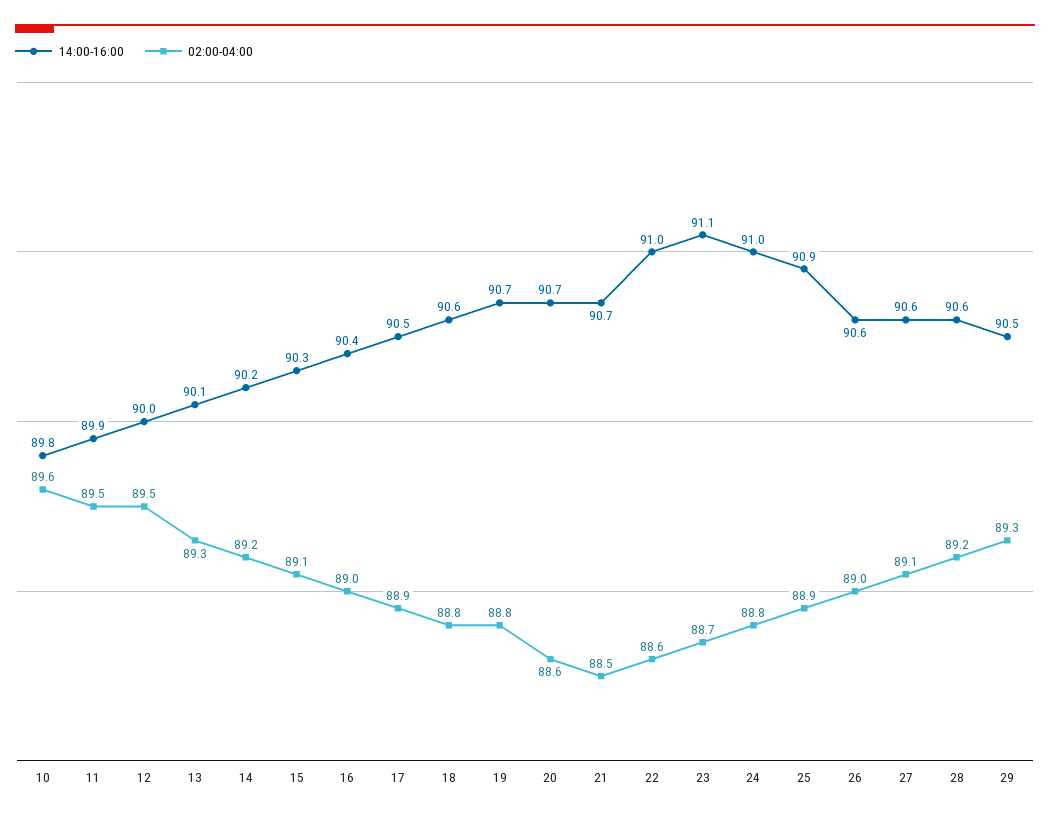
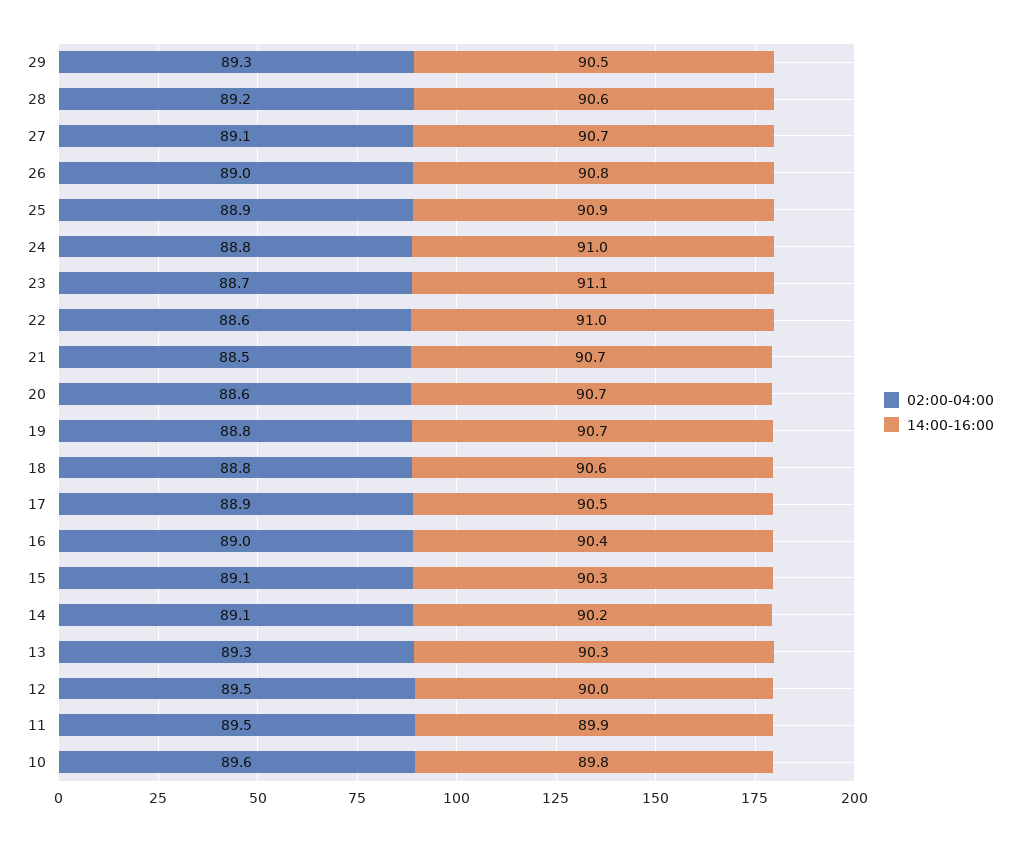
14:00-16:00, 13: 90.1 -> 90.3
02:00-04:00, 14: 89.2 -> 89.1
14:00-16:00, 26: 90.6 -> 90.8
14:00-16:00, 27: 90.6 -> 90.7

